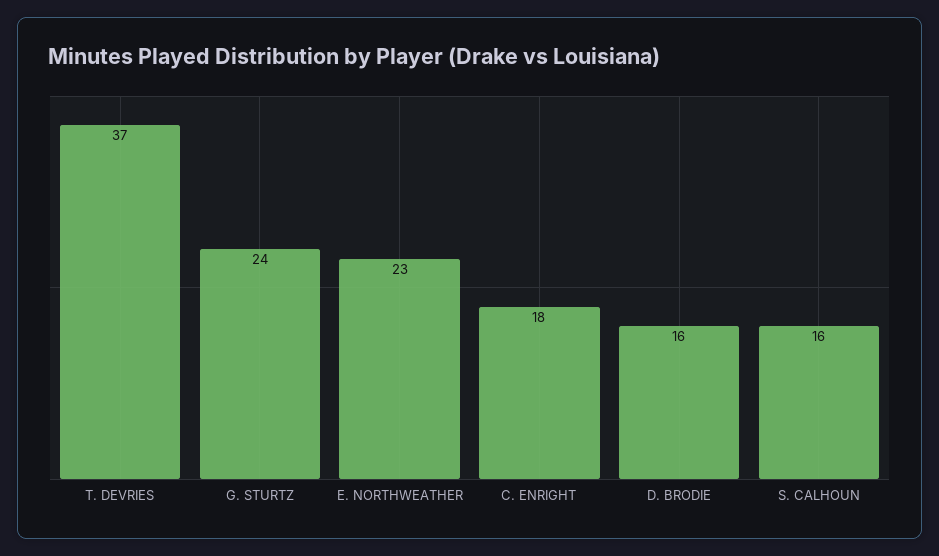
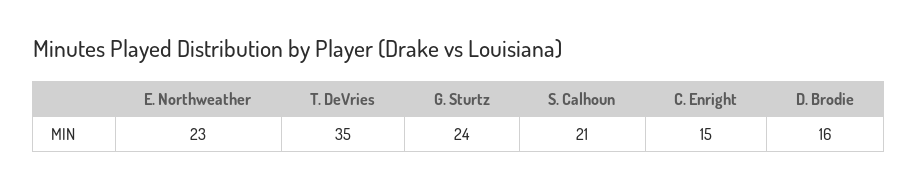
T. DEVRIES: 37 -> 35
C. ENRIGHT: 18 -> 15
S. CALHOUN: 16 -> 21

